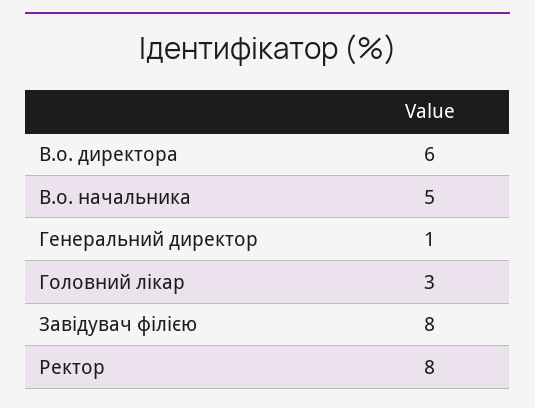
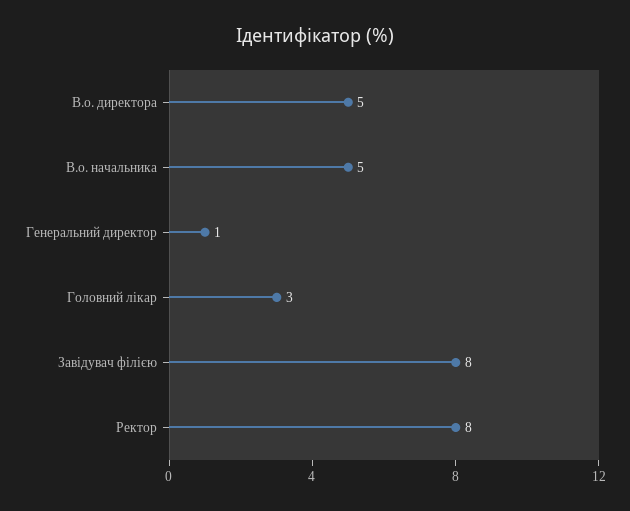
В.о. директора: 6 -> 5

